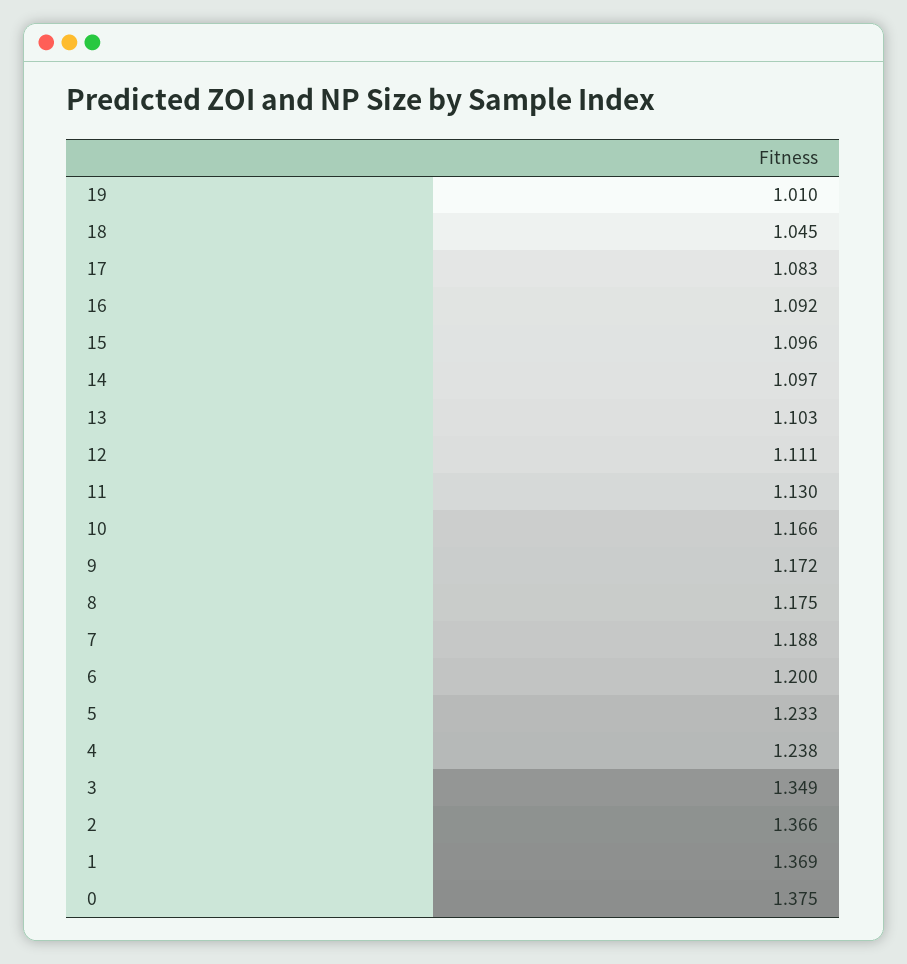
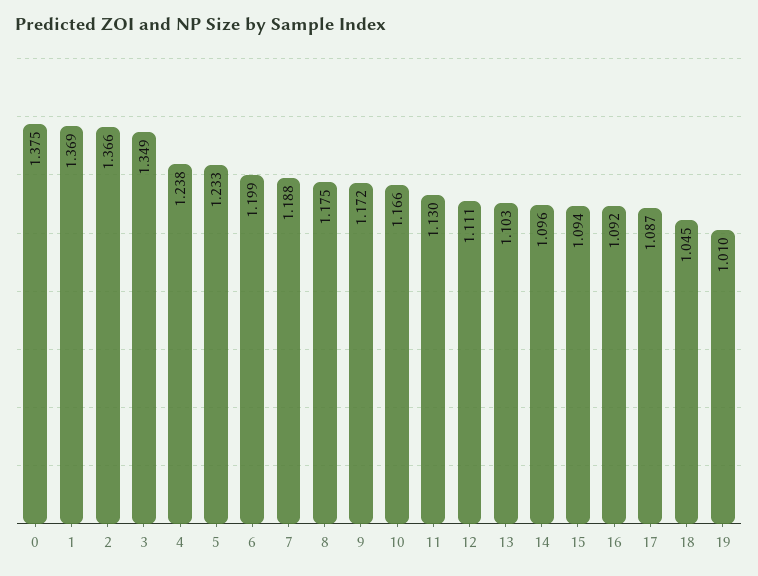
17: 1.083 -> 1.087
15: 1.096 -> 1.094
14: 1.097 -> 1.096
6: 1.2 -> 1.199

